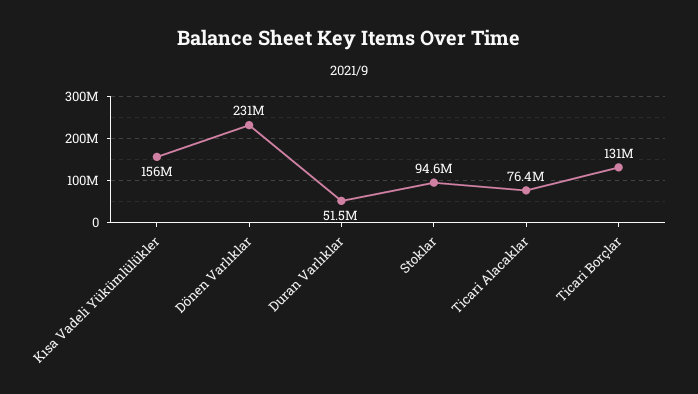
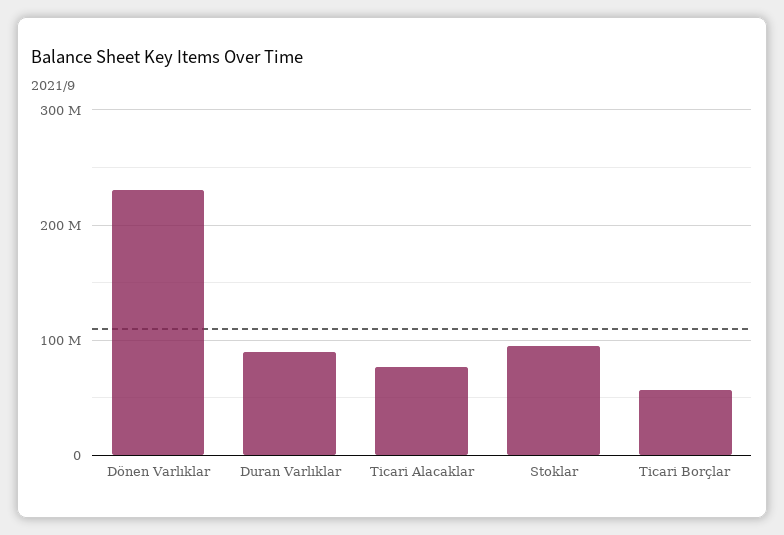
Kısa Vadeli Yükümlülükler: 156000000 -> none
Duran Varlıklar: 51500000 -> 90000000
Ticari Borçlar: 131000000 -> 60000000

